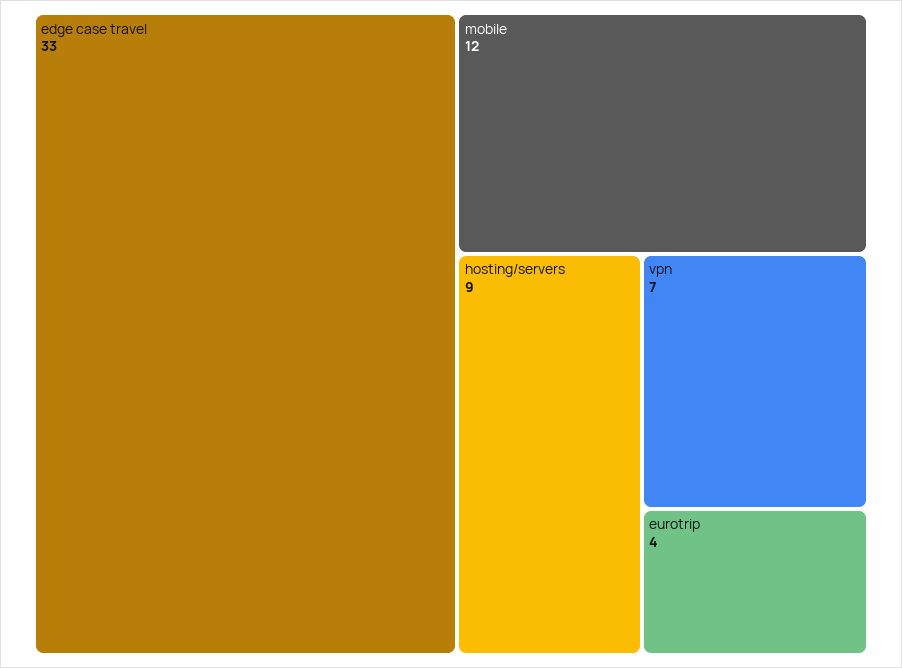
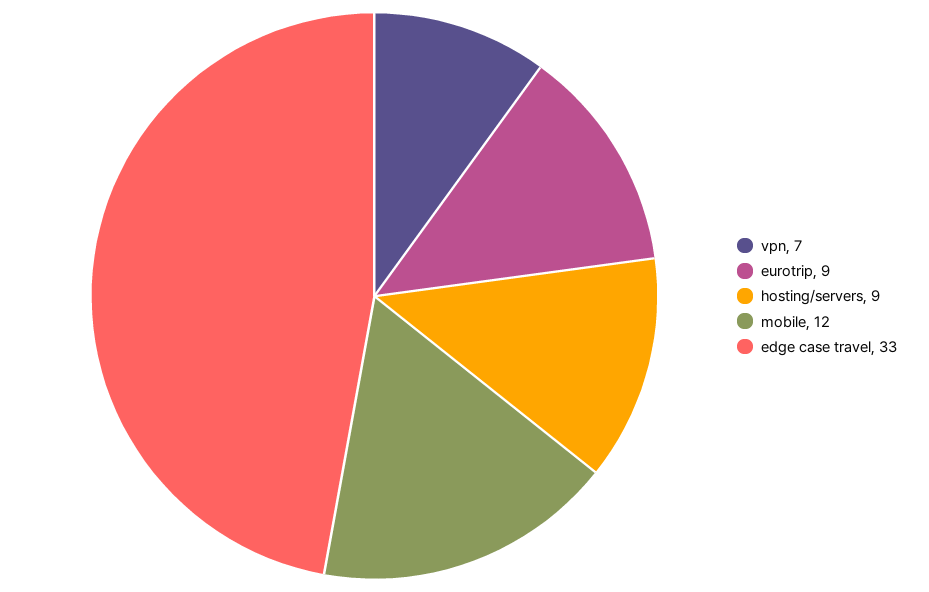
eurotrip: 4 -> 9

